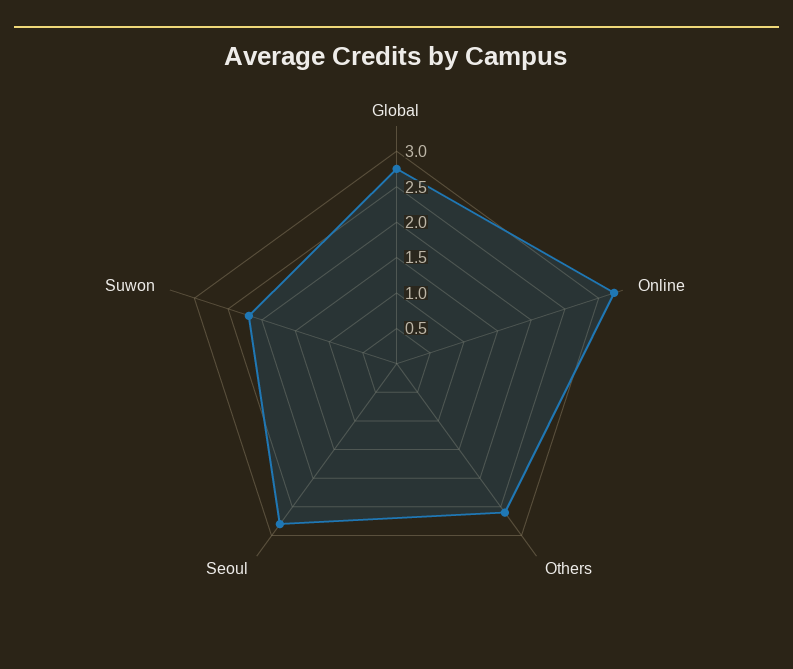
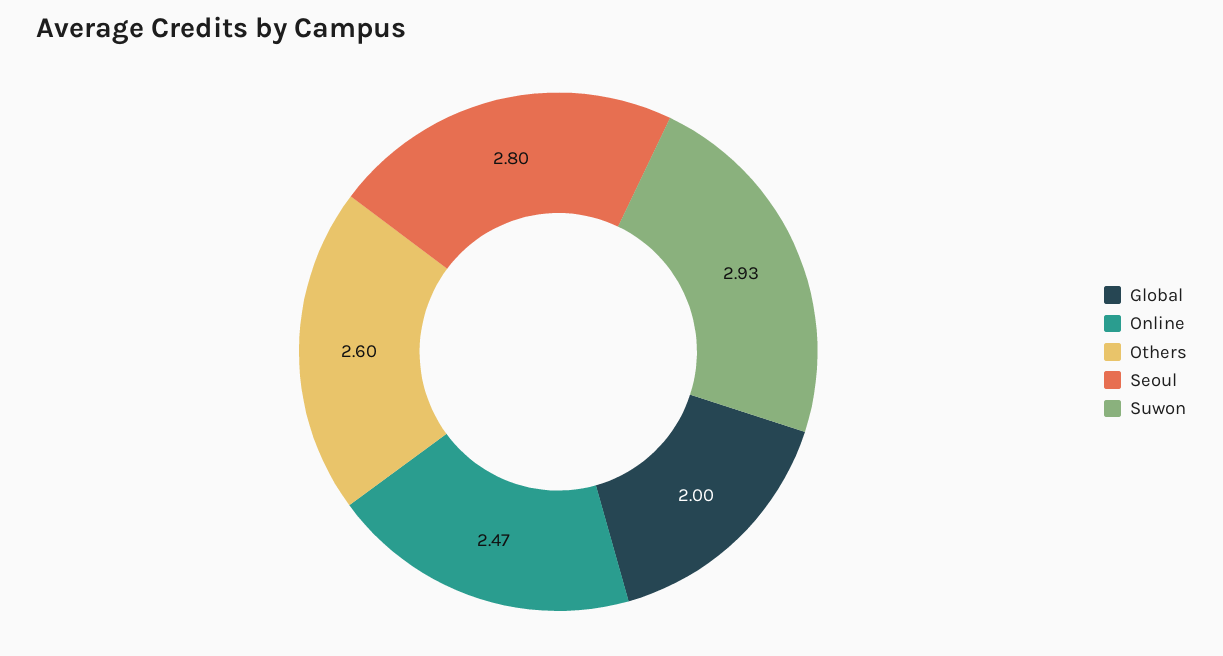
Global: 2.75 -> 2
Online: 3.25 -> 2.47
Suwon: 2.25 -> 2.93

